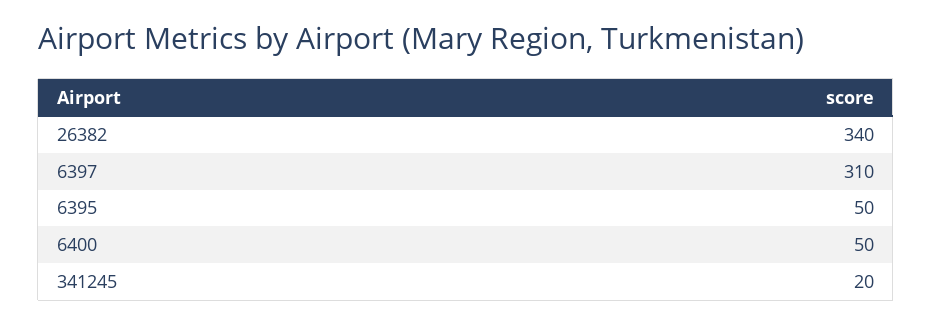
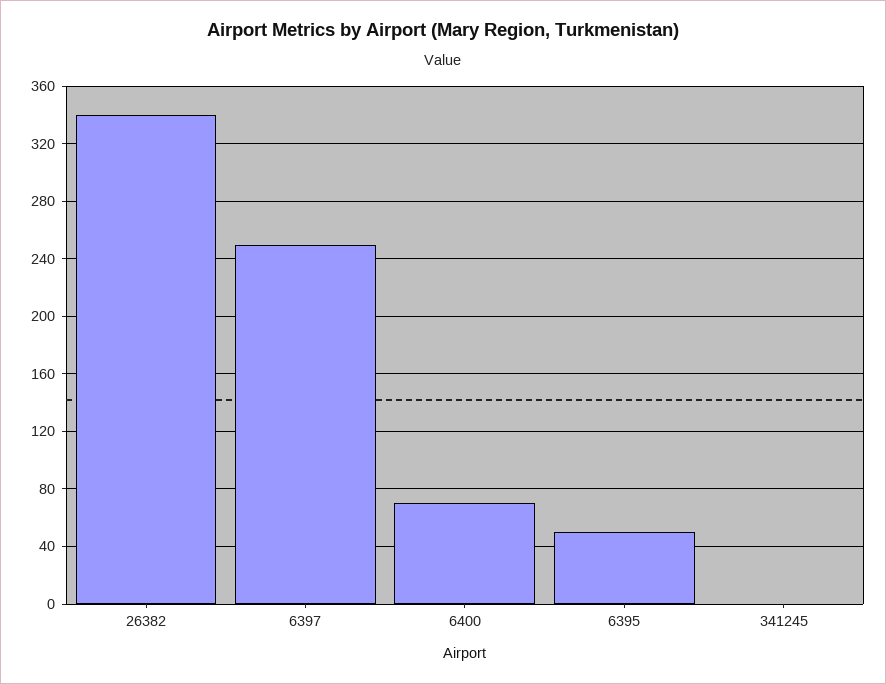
6397: 310 -> 250
6400: 50 -> 70
341245: 20 -> 0

